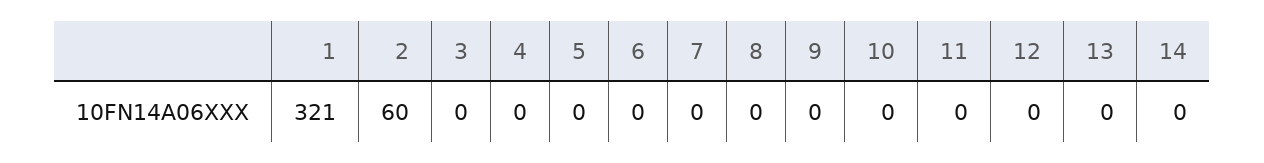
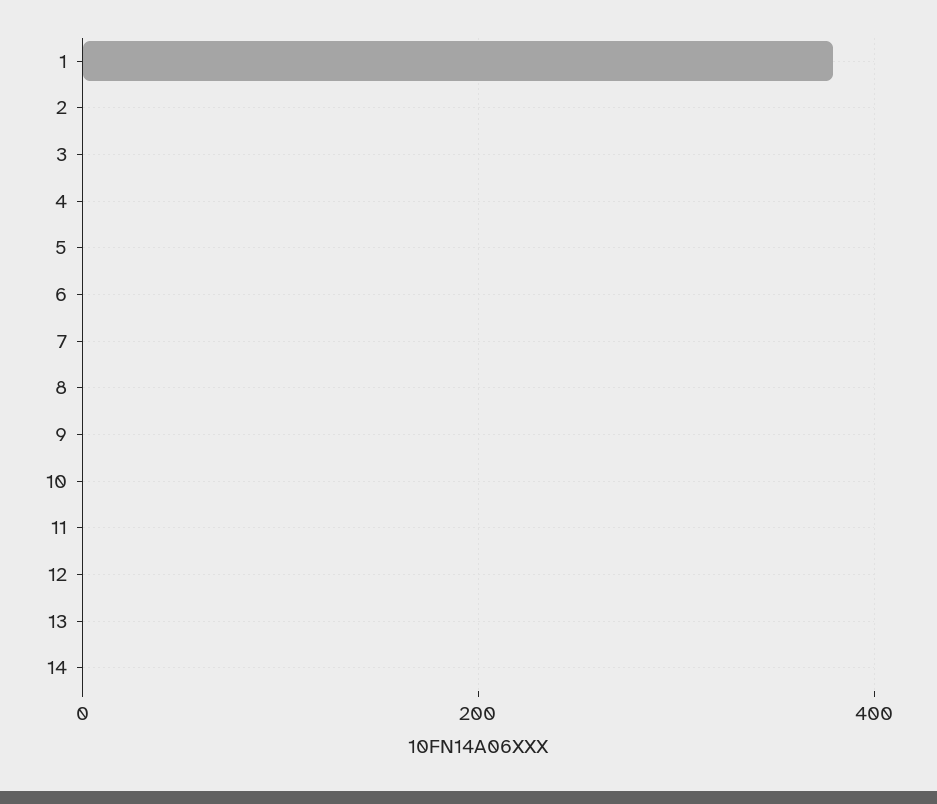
1: 321 -> 380
2: 60 -> 0

